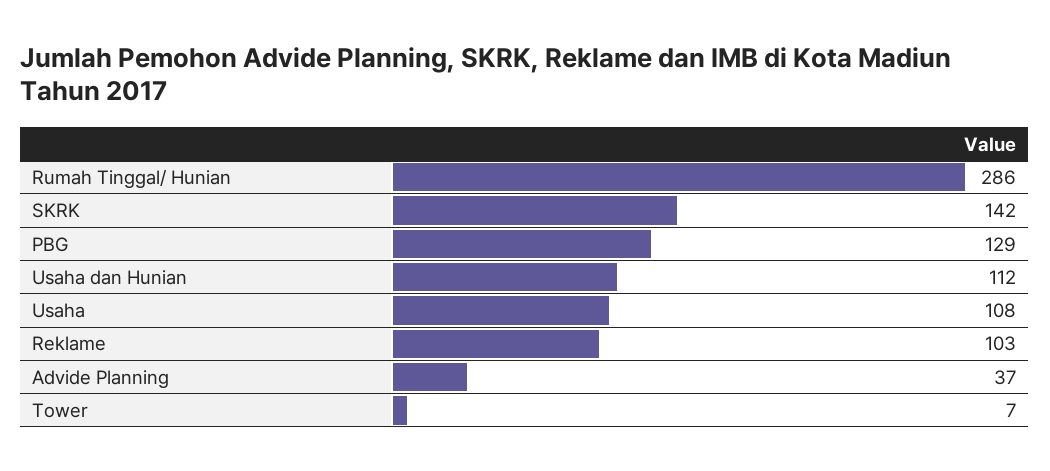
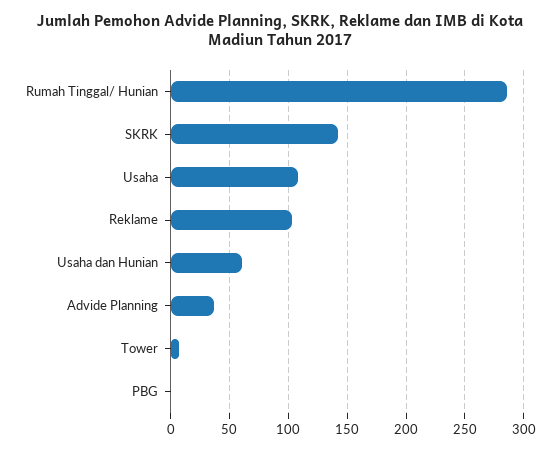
PBG: 129 -> 0
Usaha dan Hunian: 112 -> 60

